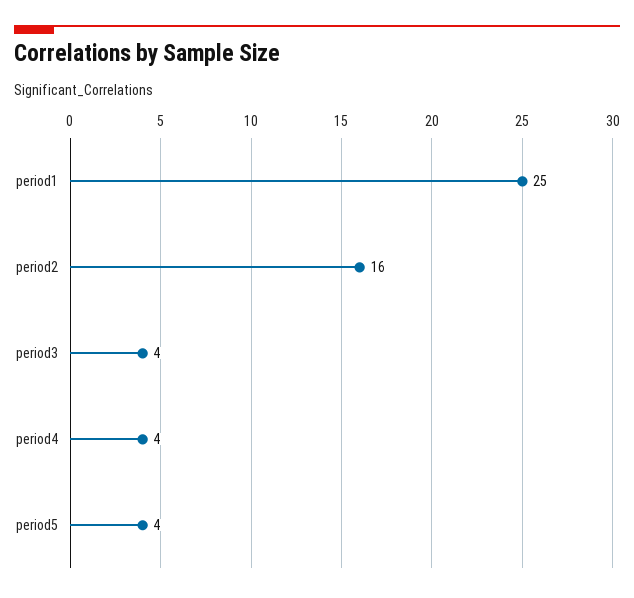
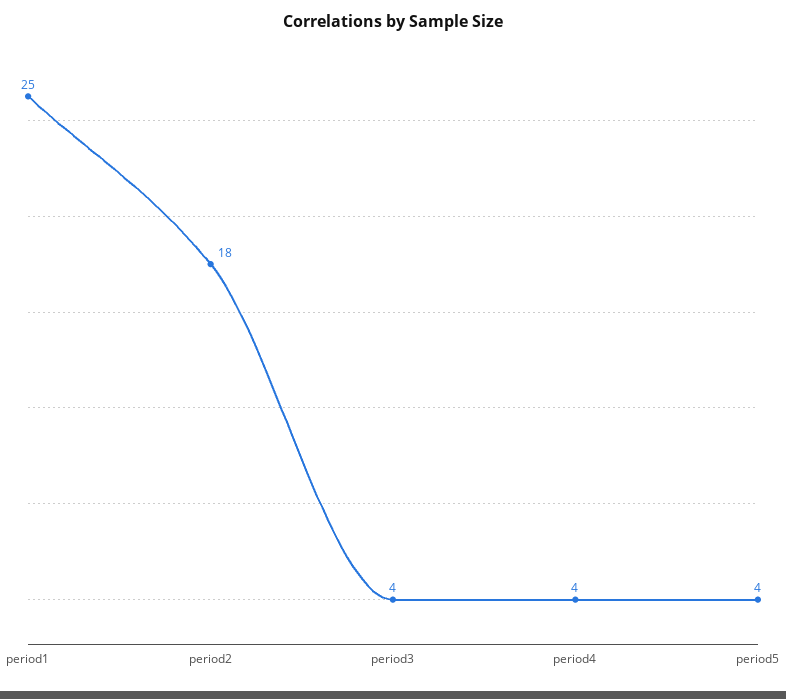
period2: 16 -> 18

